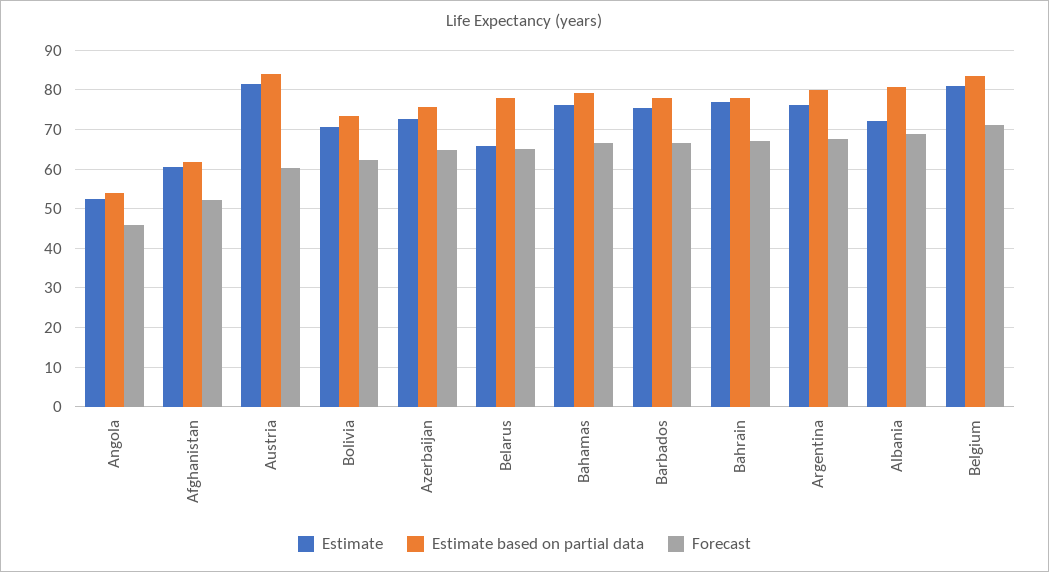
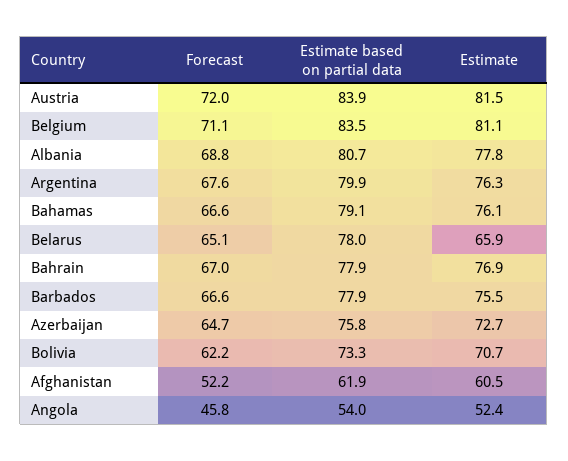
Forecast, Austria: 60 -> 72
Estimate, Albania: 72 -> 77.8

